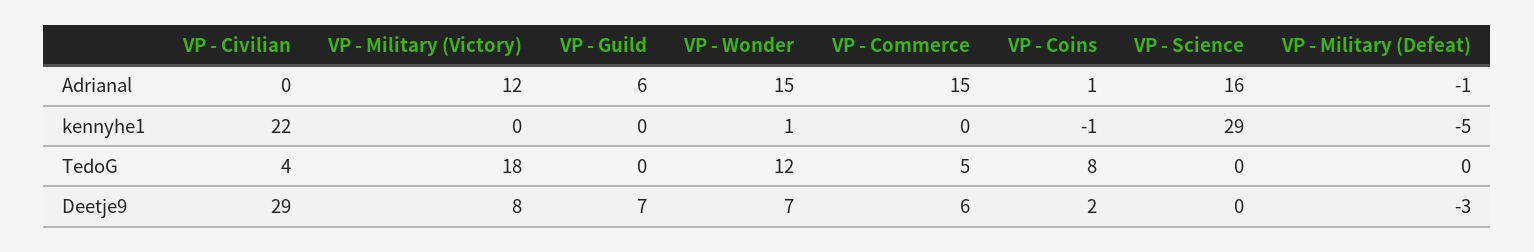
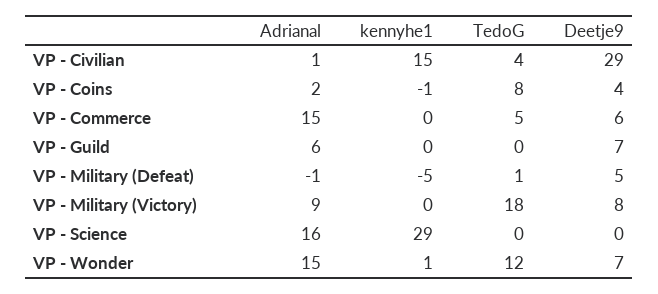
VP - Civilian, Adrianal: 0 -> 1
VP - Military (Victory), Adrianal: 12 -> 9
VP - Coins, Adrianal: 1 -> 2
VP - Civilian, kennyhe1: 22 -> 15
VP - Military (Defeat), TedoG: 0 -> 1
VP - Coins, Deetje9: 2 -> 4
VP - Military (Defeat), Deetje9: -3 -> 5

